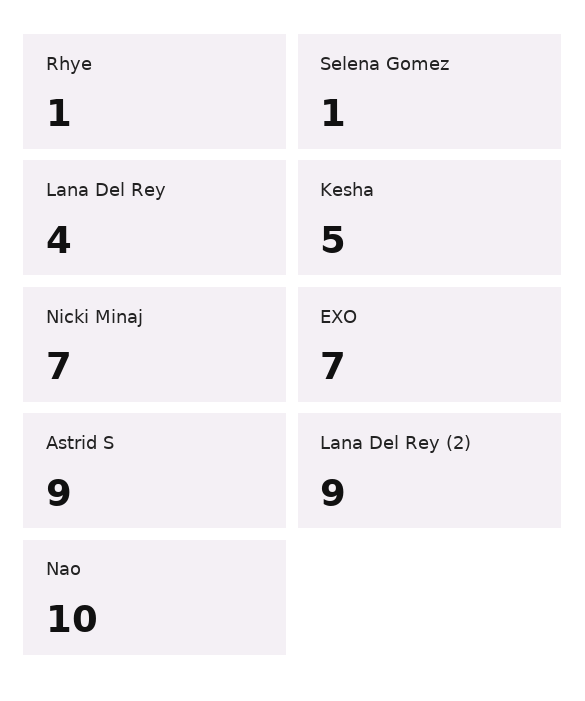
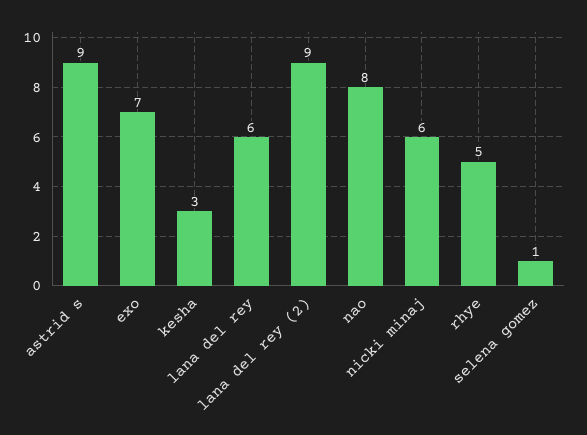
Rhye: 1 -> 5
Lana Del Rey: 4 -> 6
Kesha: 5 -> 3
Nicki Minaj: 7 -> 6
Nao: 10 -> 8

